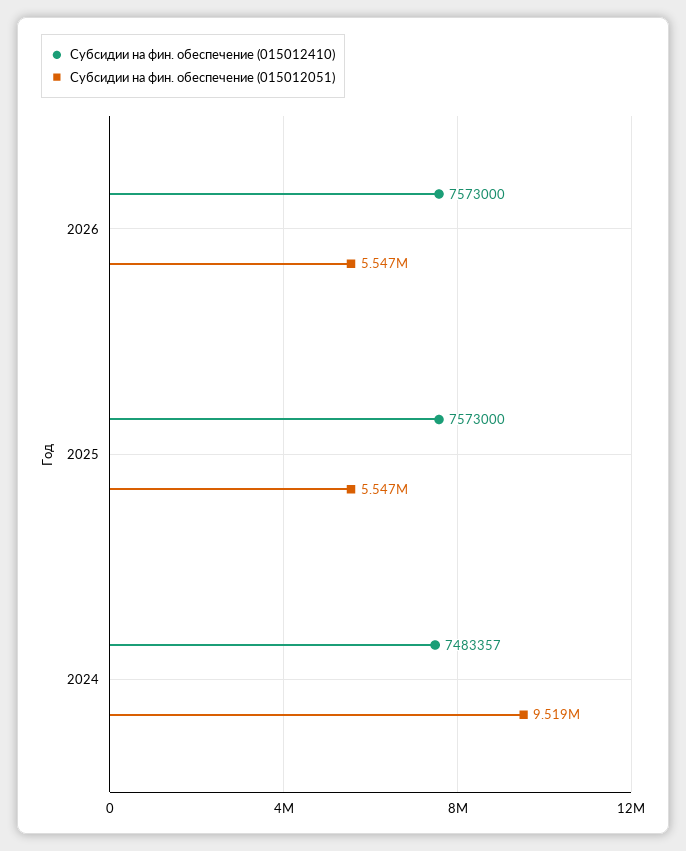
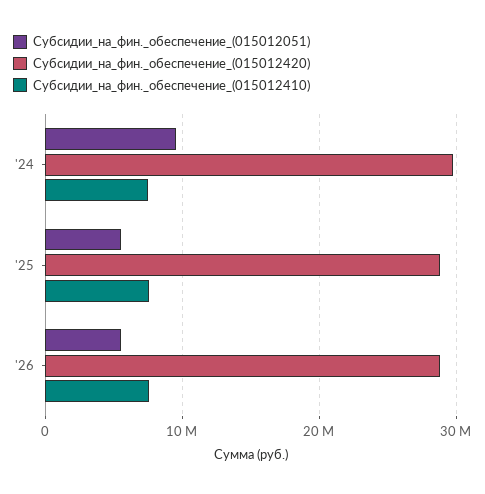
Субсидии_на_фин._обеспечение_(015012420), 2024: none -> 30000000
Субсидии_на_фин._обеспечение_(015012420), 2025: none -> 29000000
Субсидии_на_фин._обеспечение_(015012420), 2026: none -> 29000000

